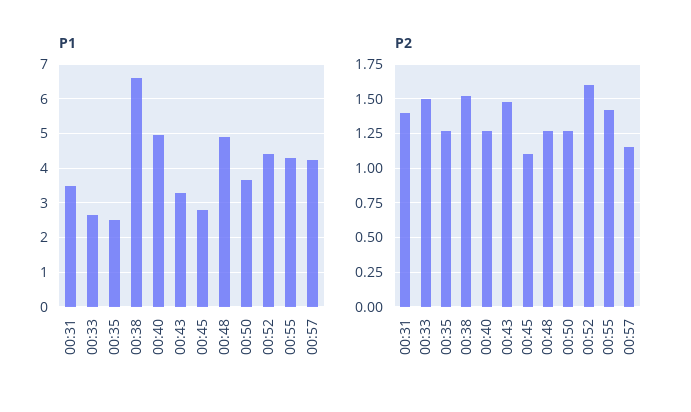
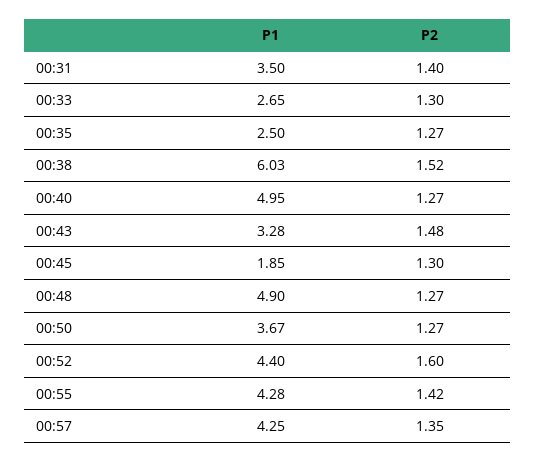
P1, 00:38: 6.6 -> 6.03
P1, 00:45: 2.8 -> 1.85
P2, 00:33: 1.5 -> 1.3
P2, 00:45: 1.1 -> 1.3
P2, 00:57: 1.15 -> 1.35

